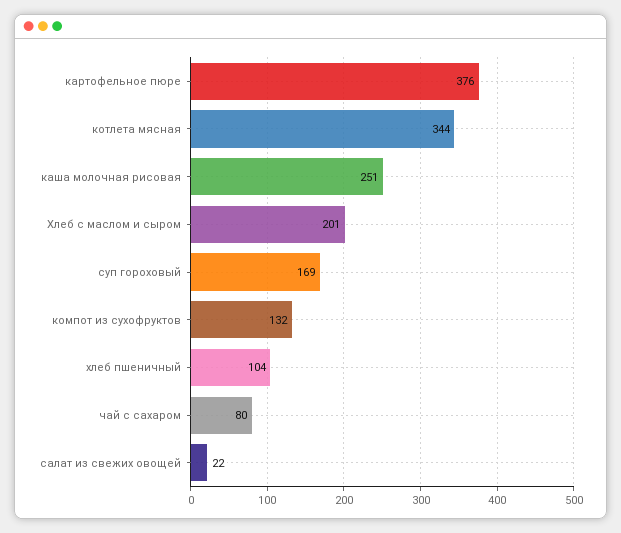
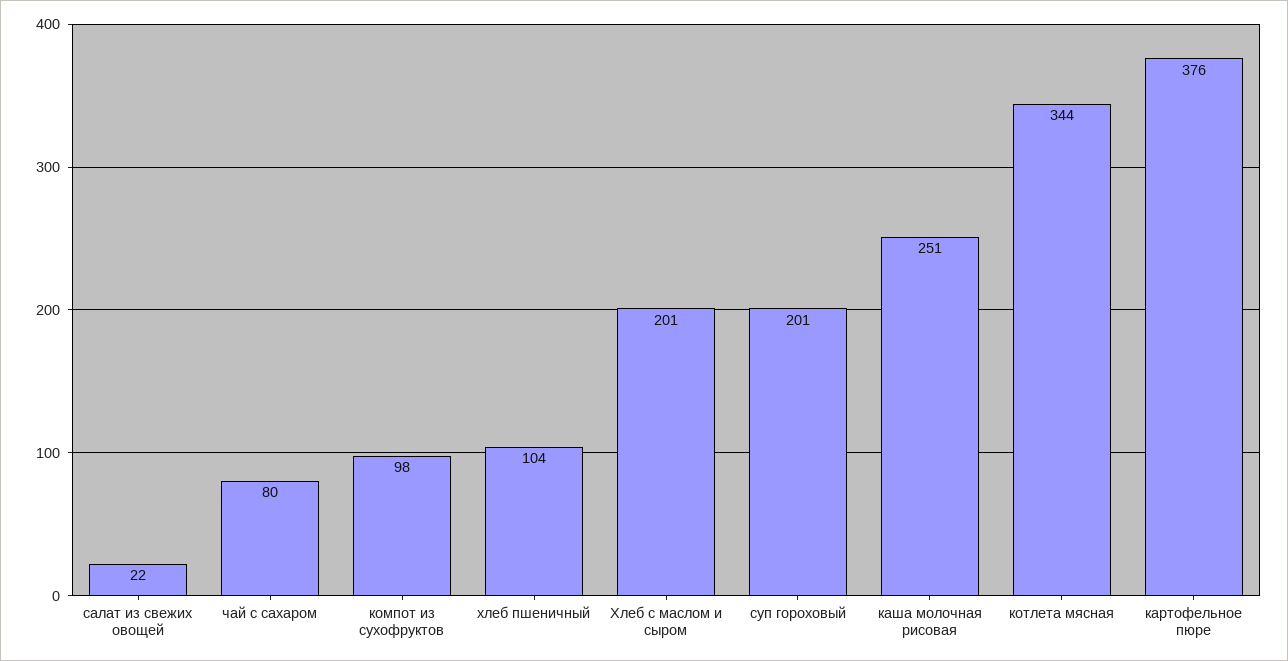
суп гороховый: 169 -> 201
компот из сухофруктов: 132 -> 98

